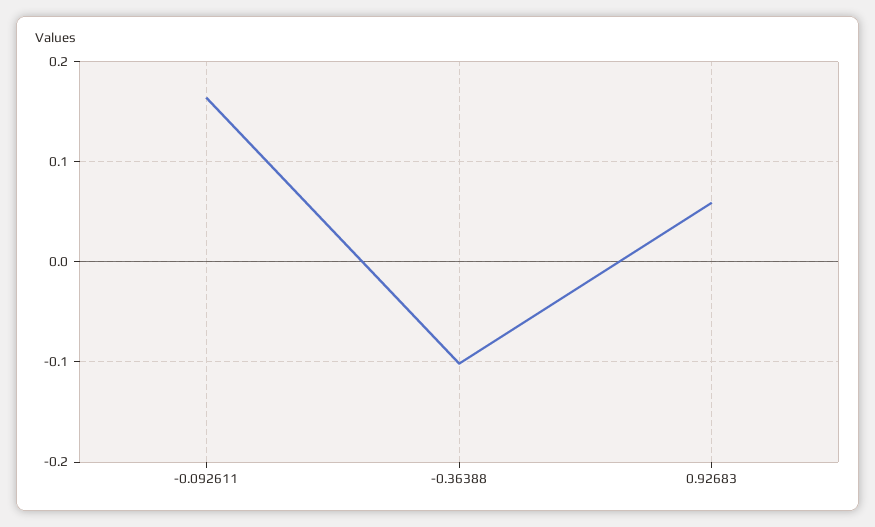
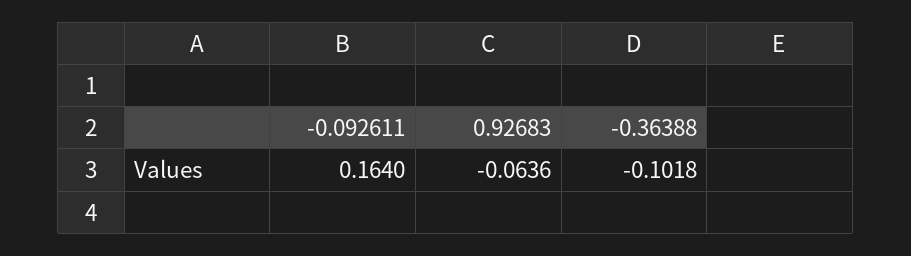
0.92683: 0.06 -> -0.0636

